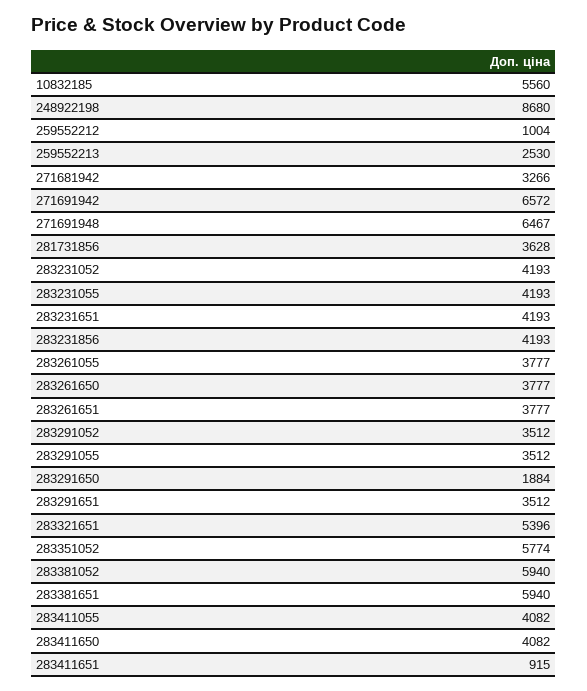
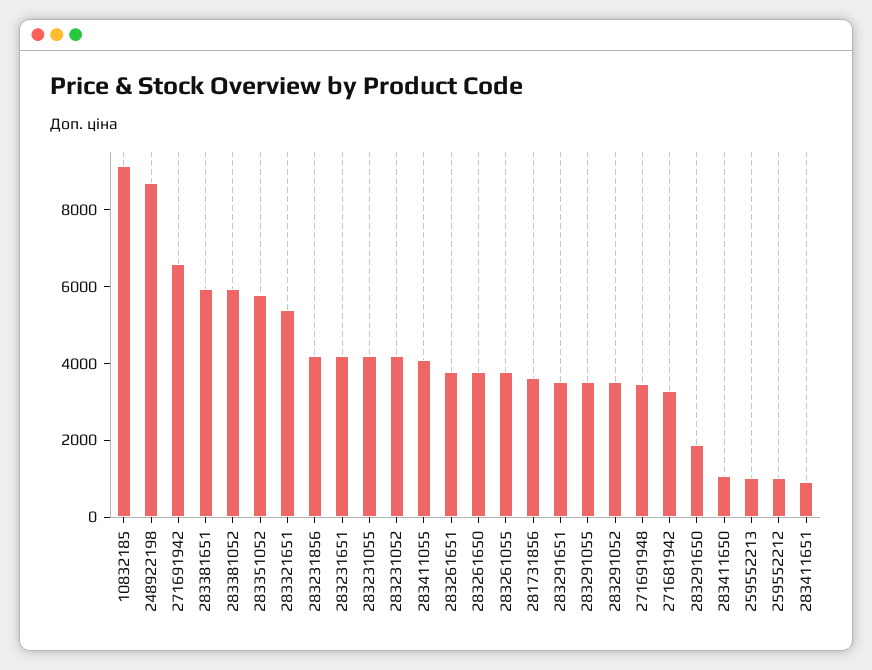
10832185: 5560 -> 9000
259552213: 2530 -> 1000
271691948: 6467 -> 3500
283411650: 4082 -> 1000

